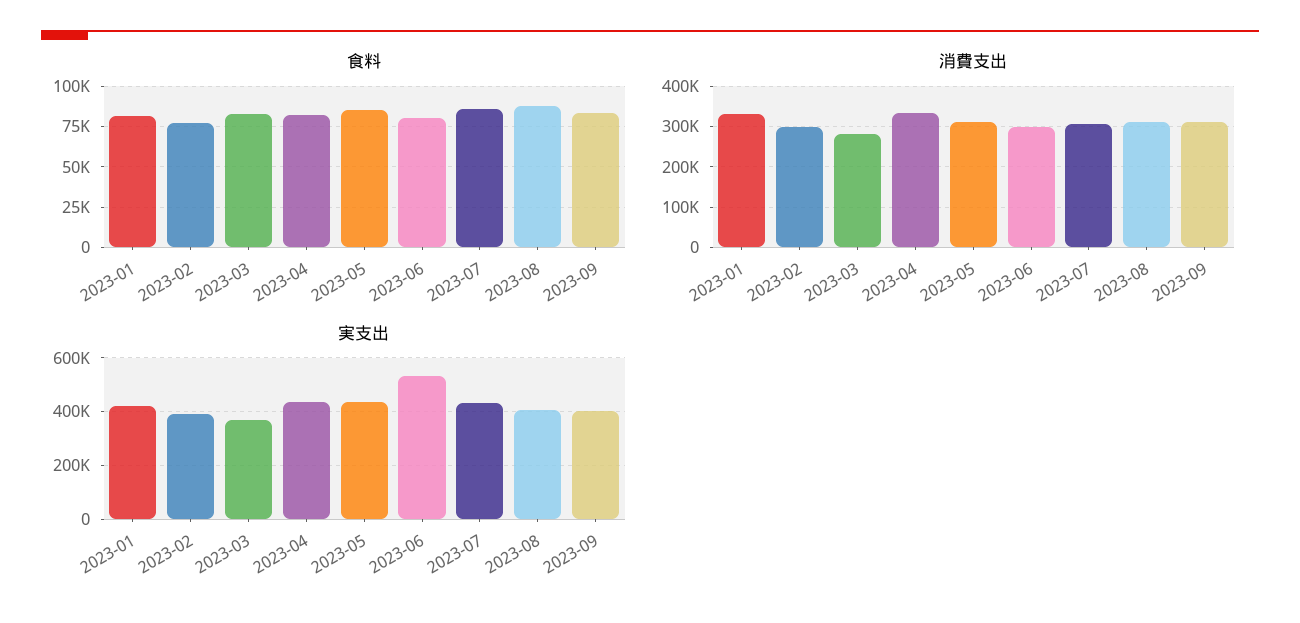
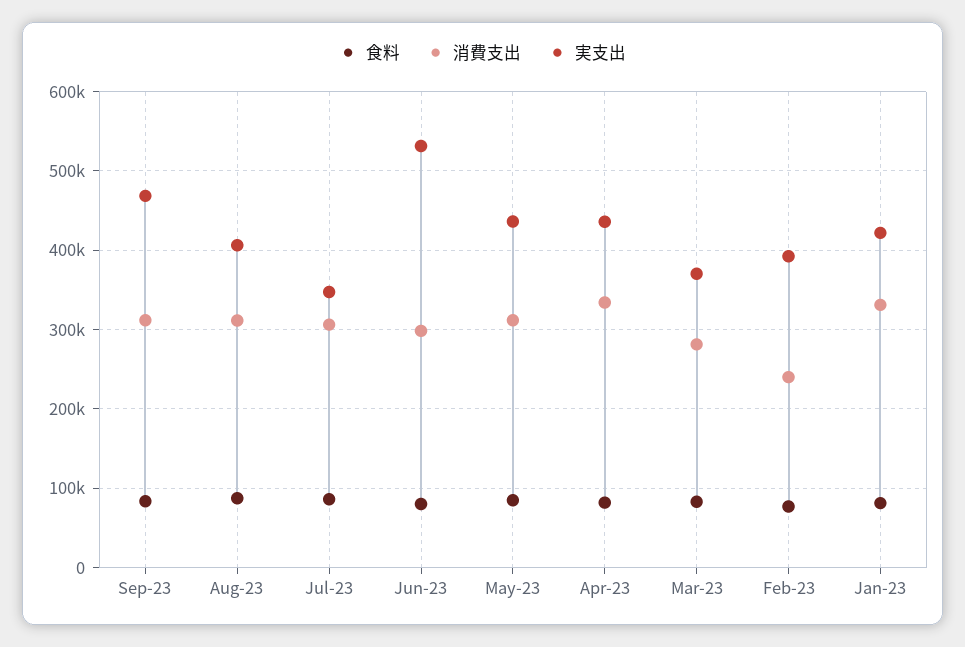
消費支出, 2023-02: 300000 -> 240000
実支出, 2023-07: 425000 -> 350000
実支出, 2023-09: 400000 -> 470000

